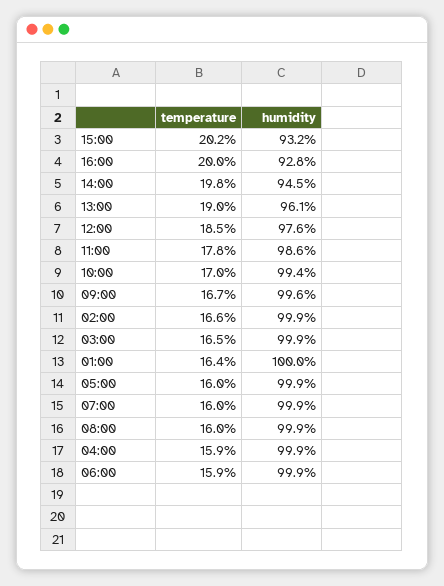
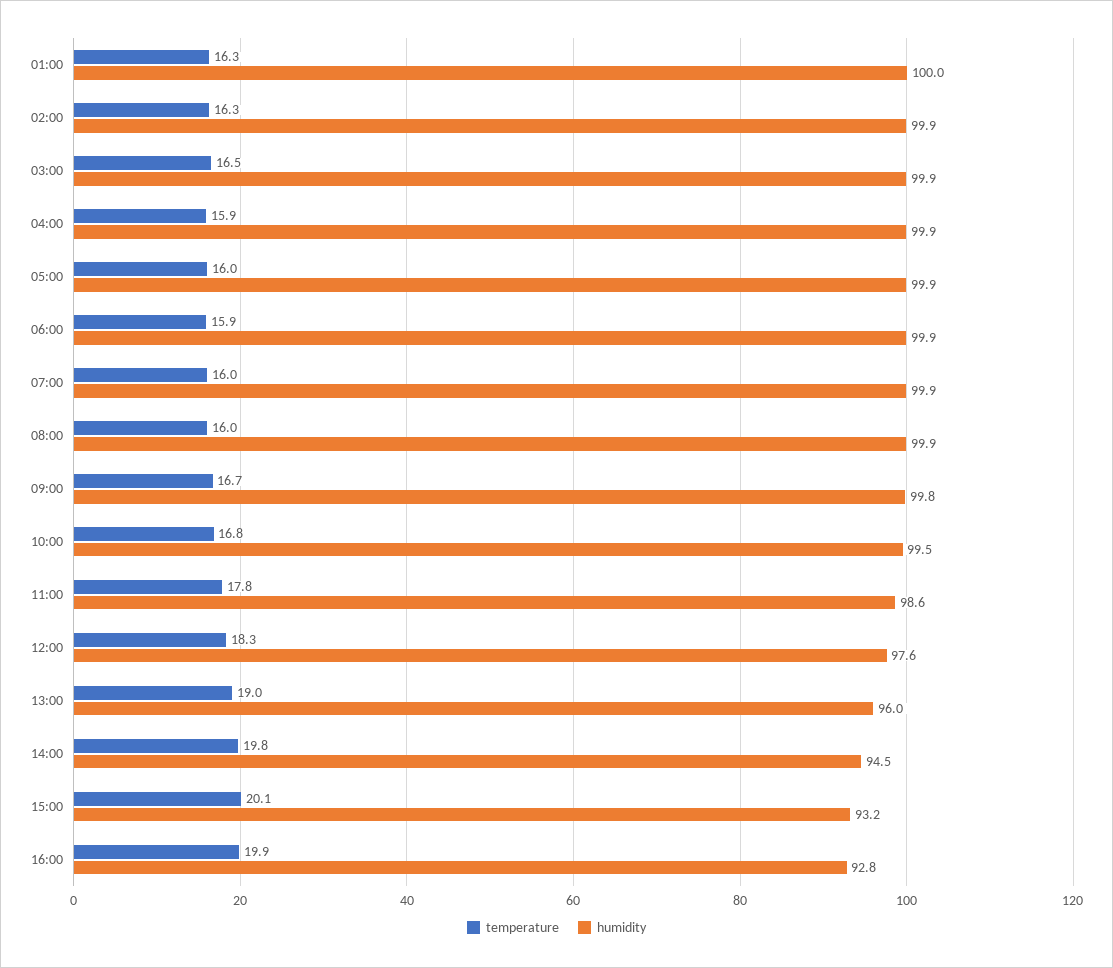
temperature, 15:00: 20.2 -> 20.1
temperature, 16:00: 20 -> 19.9
humidity, 13:00: 96.1 -> 96
temperature, 12:00: 18.5 -> 18.3
temperature, 10:00: 17 -> 16.8
humidity, 10:00: 99.4 -> 99.5
humidity, 09:00: 99.6 -> 99.8
temperature, 02:00: 16.6 -> 16.3
temperature, 01:00: 16.4 -> 16.3

